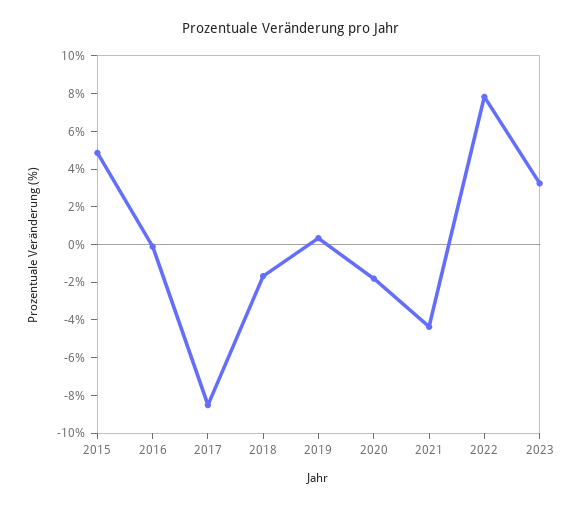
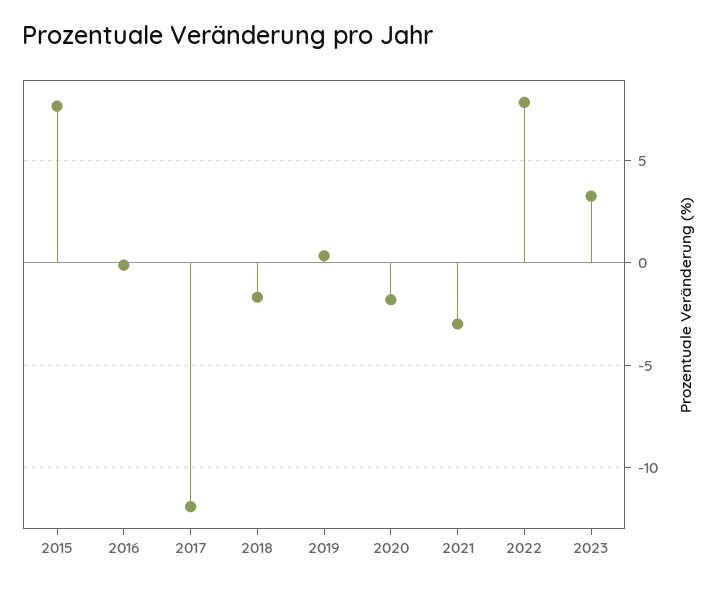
2015: 5 -> 7.5
2017: -8.5 -> -12
2021: -4.5 -> -3

